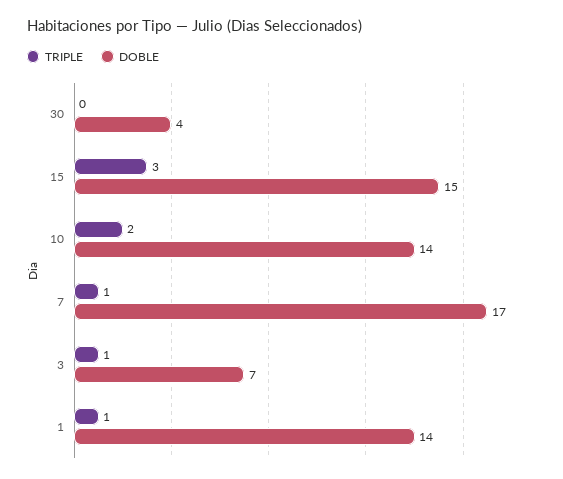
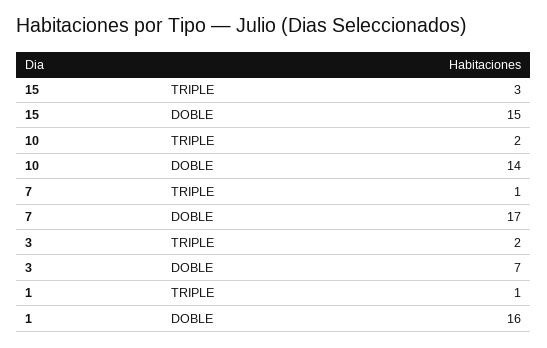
TRIPLE, 30: 0 -> none
DOBLE, 30: 4 -> none
TRIPLE, 3: 1 -> 2
DOBLE, 1: 14 -> 16

